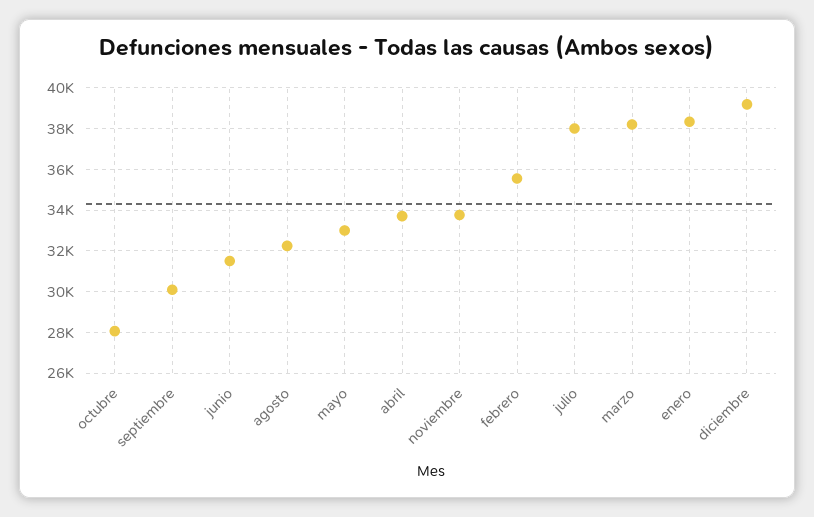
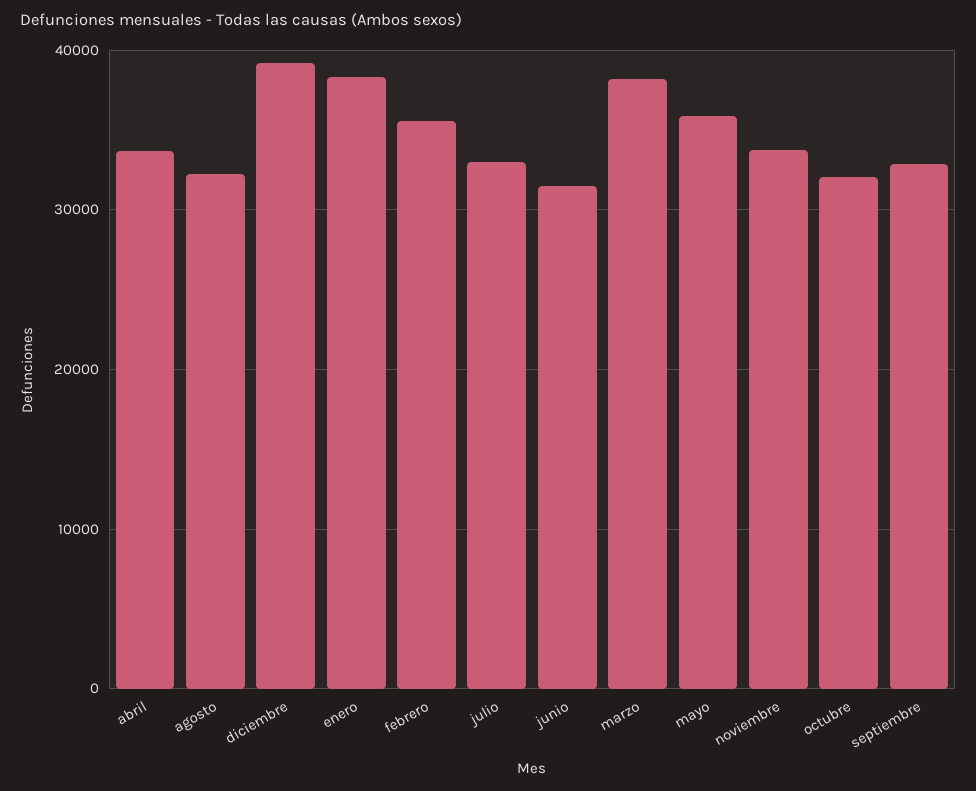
octubre: 28000 -> 32000
septiembre: 30000 -> 33000
mayo: 33000 -> 36000
julio: 38000 -> 33000

